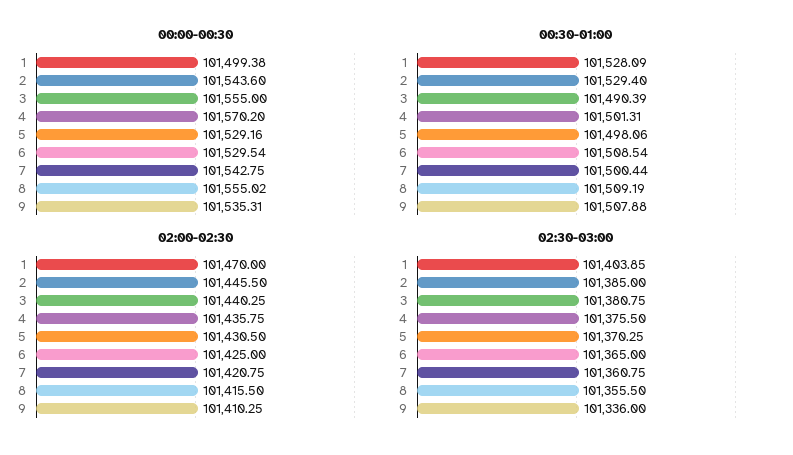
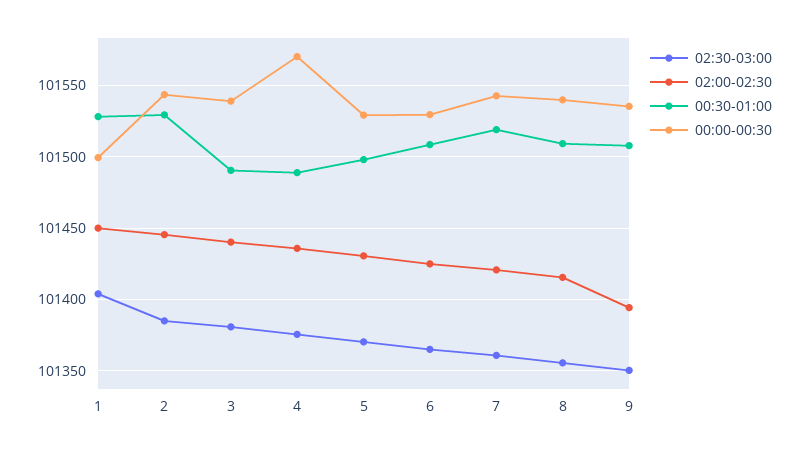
00:00-00:30, 3: 101555 -> 101540
00:00-00:30, 8: 101555.02 -> 101540
00:30-01:00, 4: 101501.31 -> 101490
00:30-01:00, 7: 101500.44 -> 101520
02:00-02:30, 1: 101470 -> 101450
02:00-02:30, 9: 101410.25 -> 101395
02:30-03:00, 9: 101336 -> 101350

